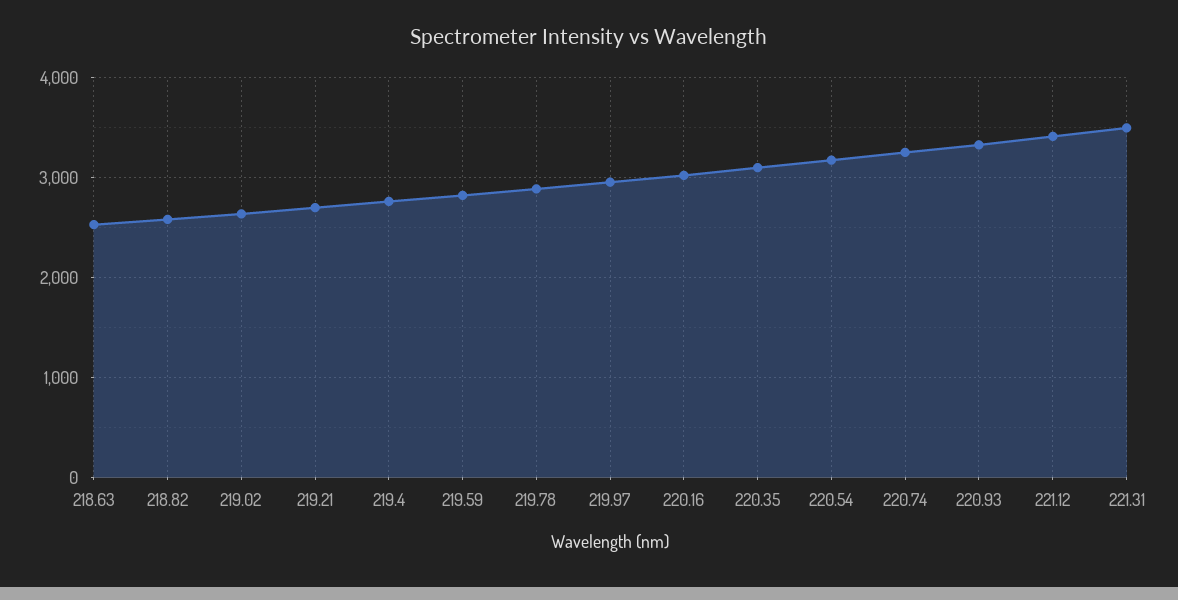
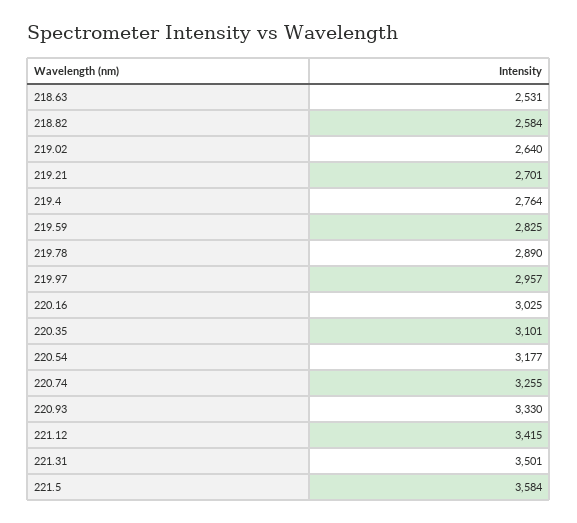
221.5: none -> 3584

